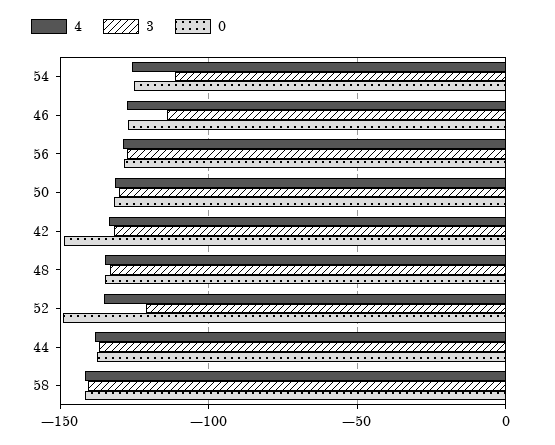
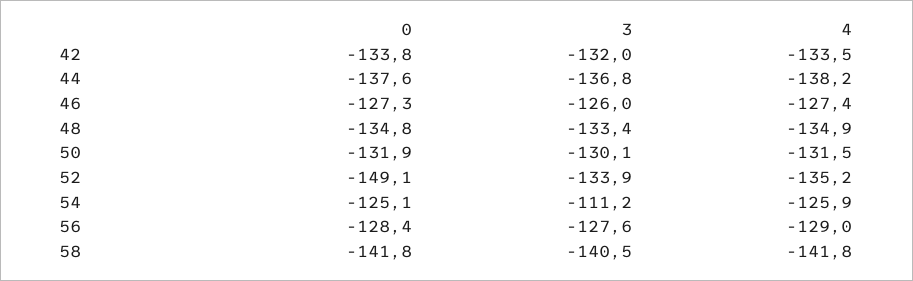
3, 46: -115 -> -126
0, 42: -150 -> -133.8
3, 52: -120 -> -133.9

